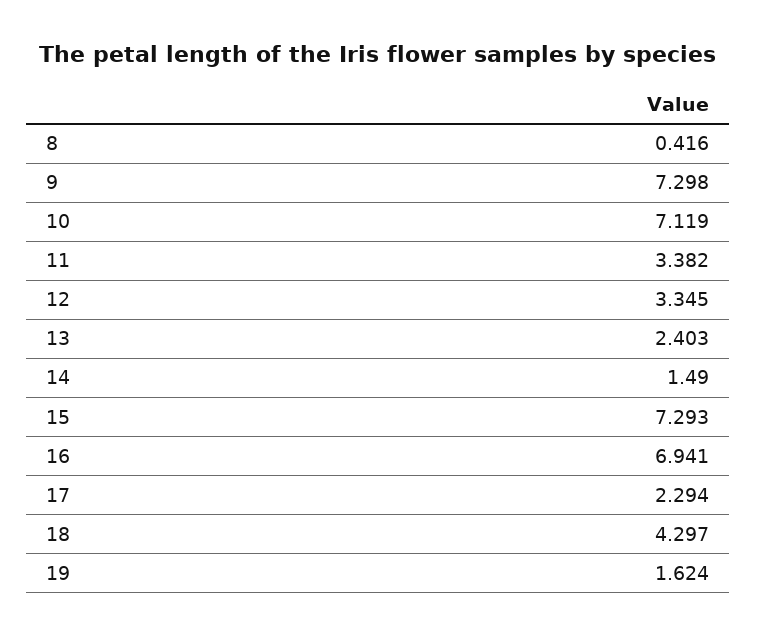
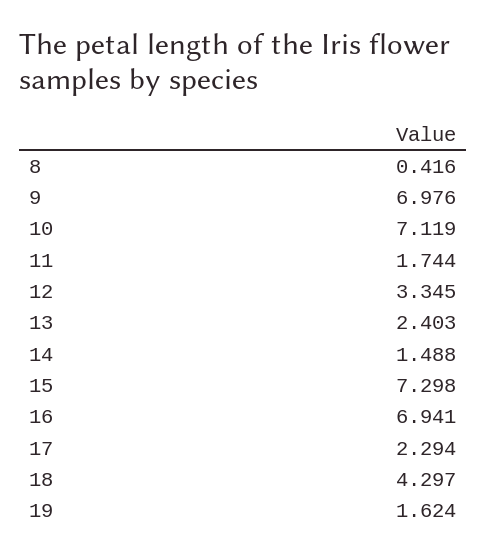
9: 7.298 -> 6.976
11: 3.382 -> 1.744
14: 1.49 -> 1.488
15: 7.293 -> 7.298

